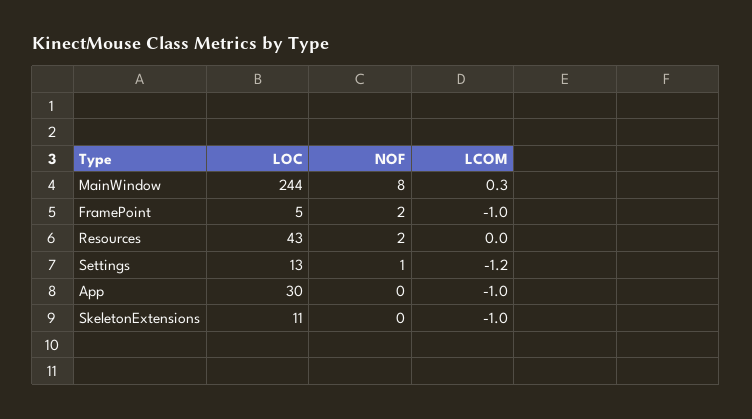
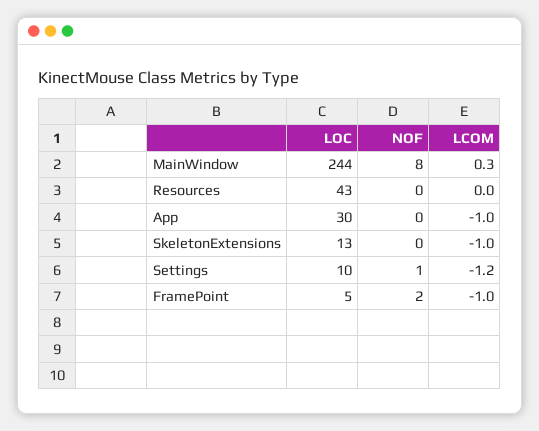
NOF, Resources: 2 -> 0
LOC, Settings: 13 -> 10
LOC, SkeletonExtensions: 11 -> 13

